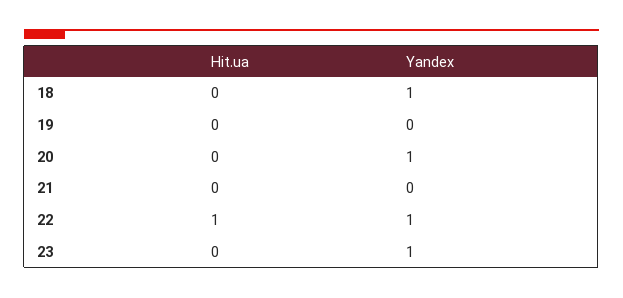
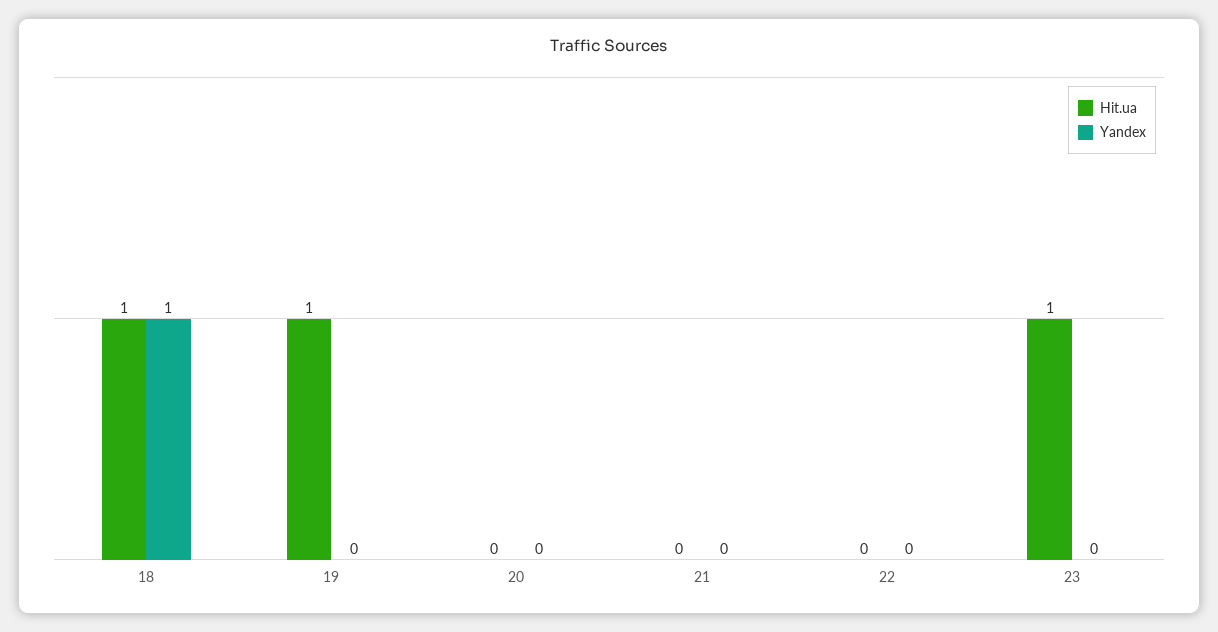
Hit.ua, 18: 0 -> 1
Hit.ua, 19: 0 -> 1
Yandex, 20: 1 -> 0
Hit.ua, 22: 1 -> 0
Yandex, 22: 1 -> 0
Hit.ua, 23: 0 -> 1
Yandex, 23: 1 -> 0

